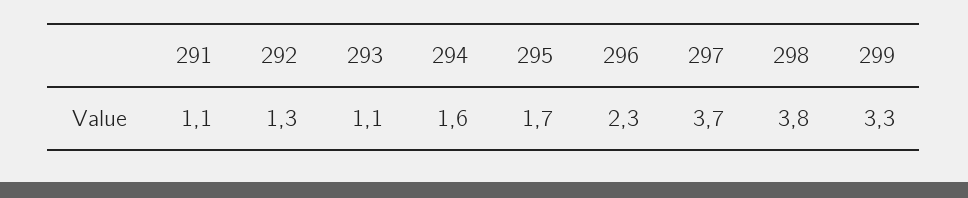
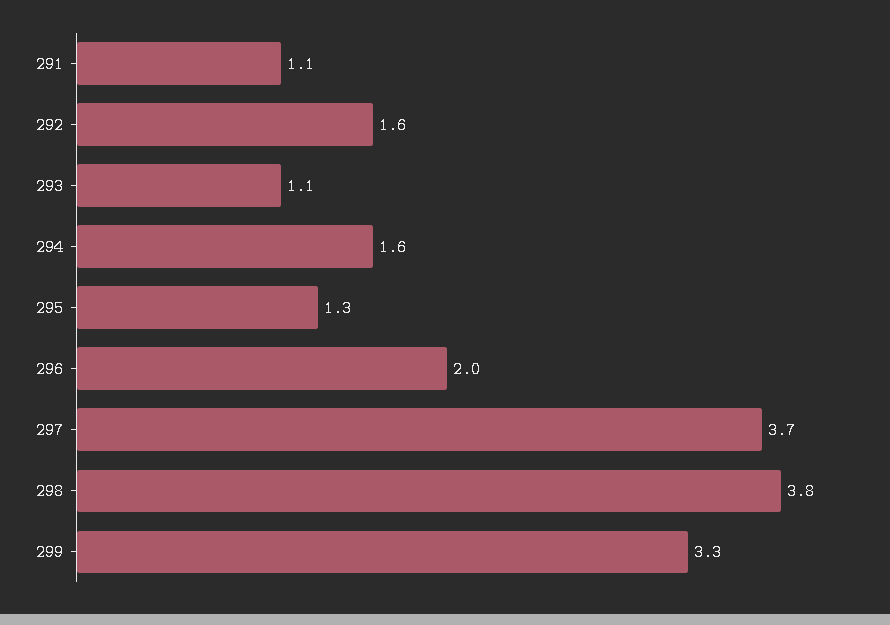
292: 1.3 -> 1.6
295: 1.7 -> 1.3
296: 2.3 -> 2

